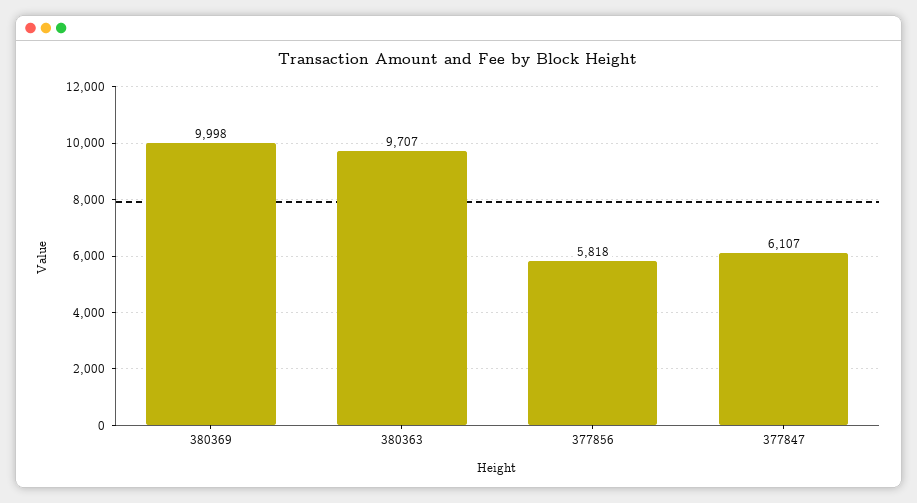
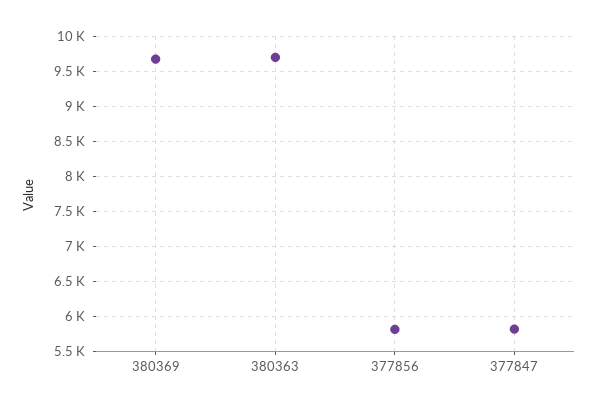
380369: 9998 -> 9700
377847: 6107 -> 5800

